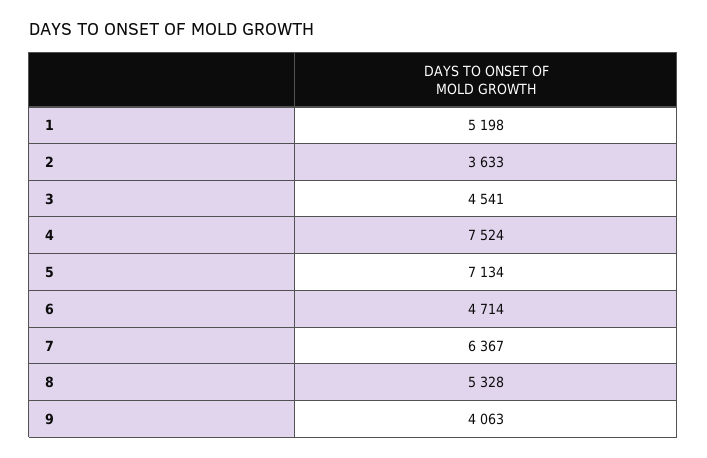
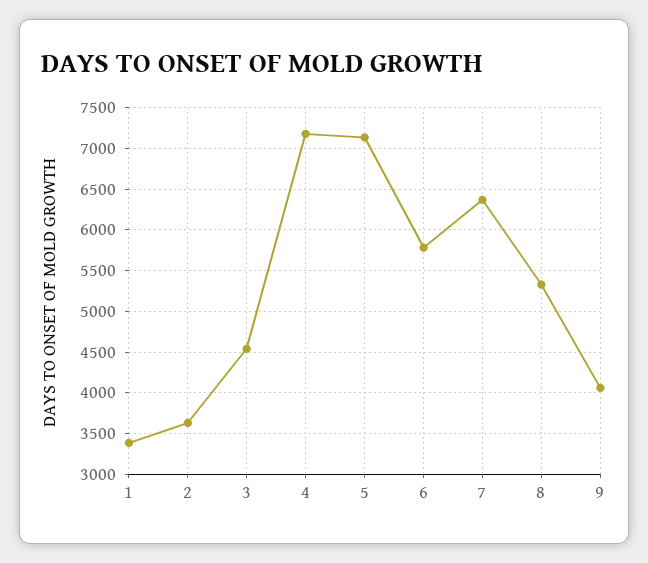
1: 5198 -> 3400
4: 7524 -> 7200
6: 4714 -> 5800

